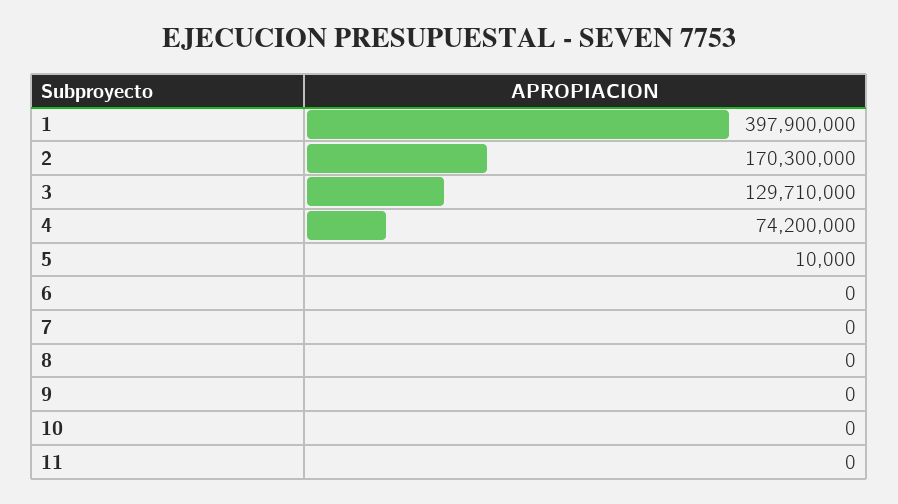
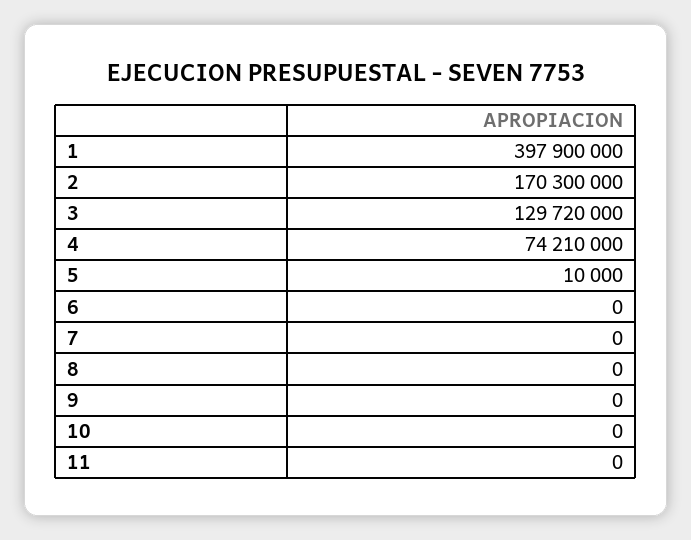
3: 129710000 -> 129720000
4: 74200000 -> 74210000

